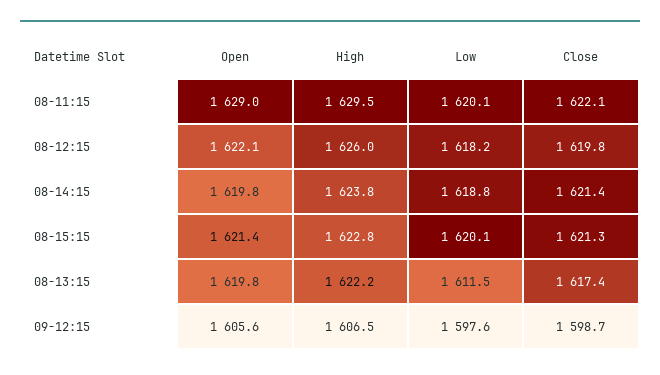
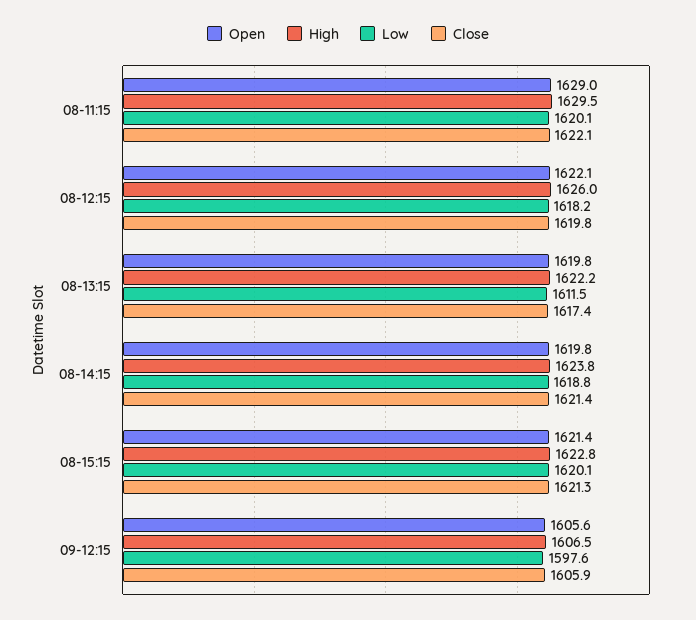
Close, 09-12:15: 1598.7 -> 1605.9

